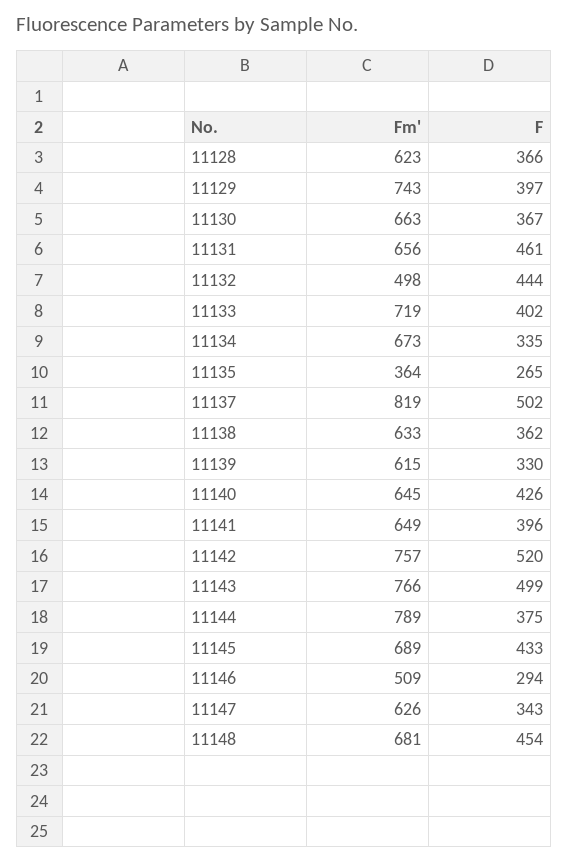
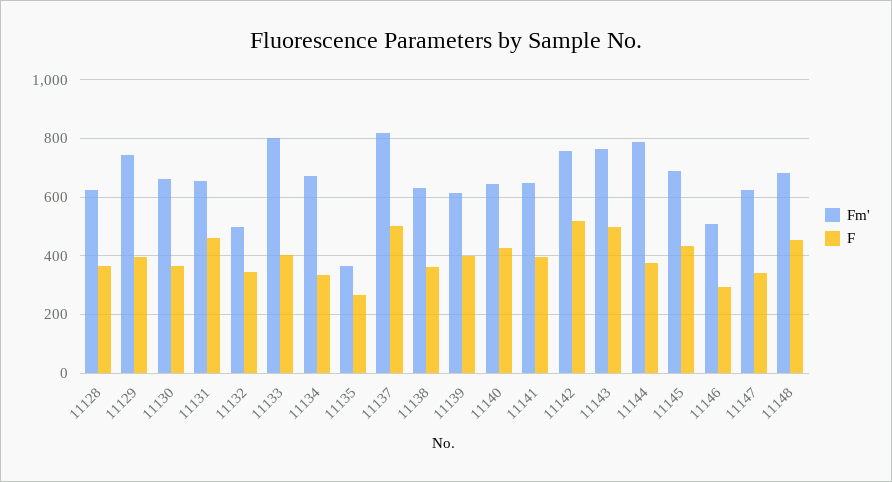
F, 11132: 444 -> 350
Fm', 11133: 719 -> 800
F, 11139: 330 -> 400

